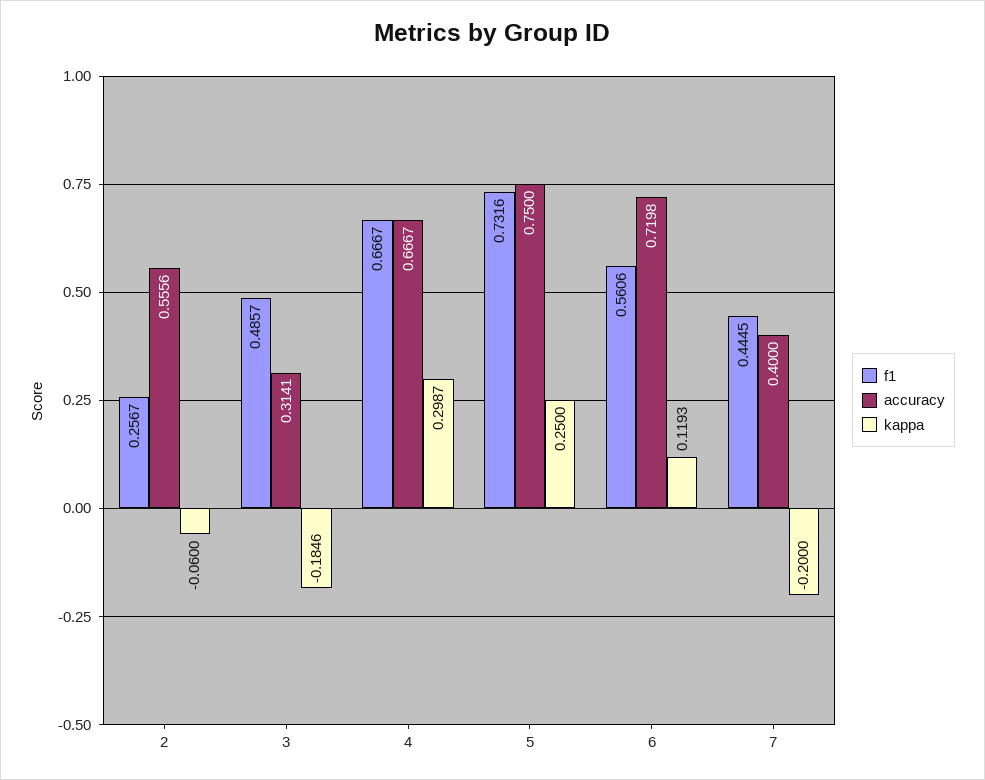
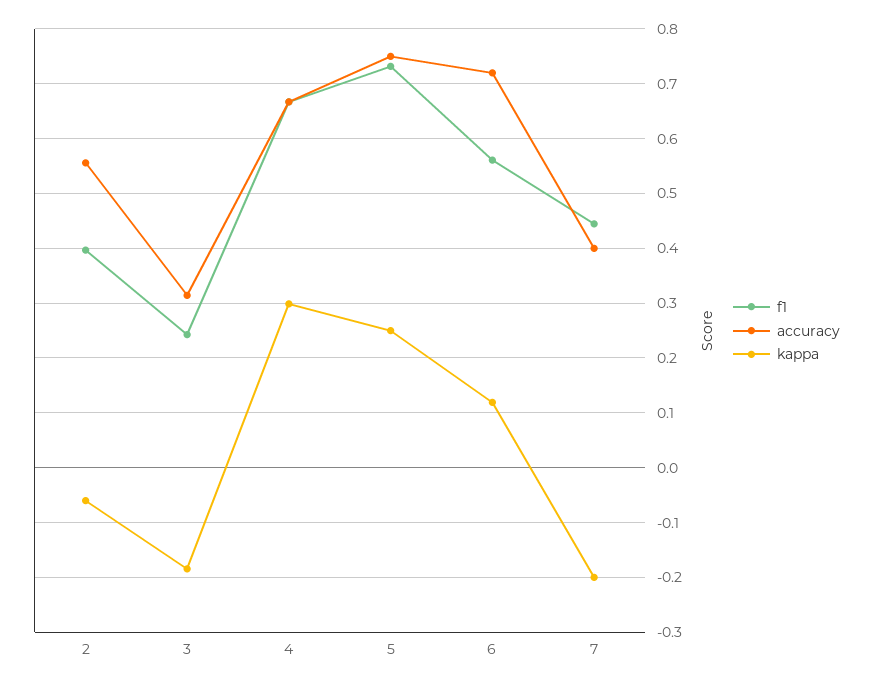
f1, 2: 0.2567 -> 0.4
f1, 3: 0.4857 -> 0.24

